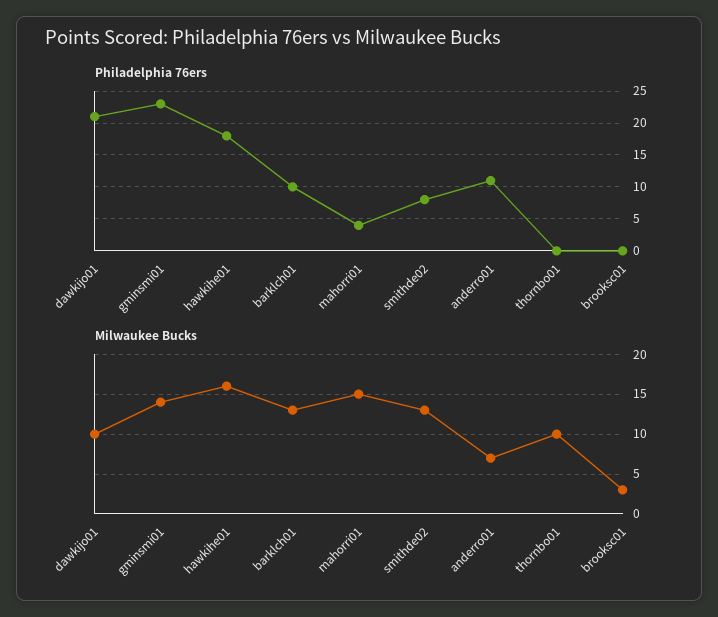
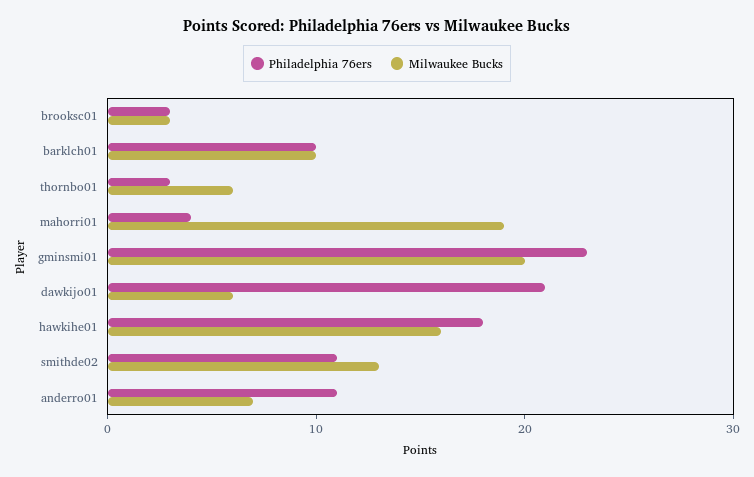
Philadelphia 76ers, smithde02: 8 -> 11
Philadelphia 76ers, thornbo01: 0 -> 3
Philadelphia 76ers, brooksc01: 0 -> 3
Milwaukee Bucks, dawkijo01: 10 -> 6
Milwaukee Bucks, gminsmi01: 14 -> 20
Milwaukee Bucks, barklch01: 13 -> 10
Milwaukee Bucks, mahorri01: 15 -> 19
Milwaukee Bucks, thornbo01: 10 -> 6

